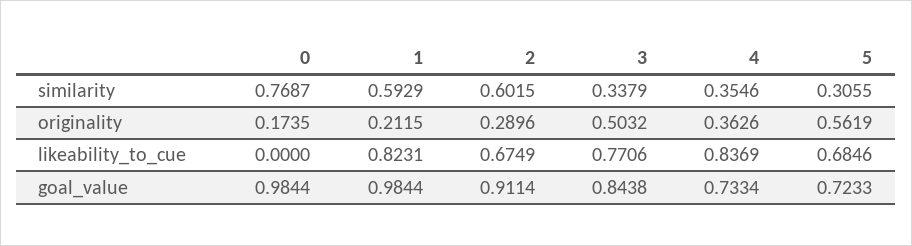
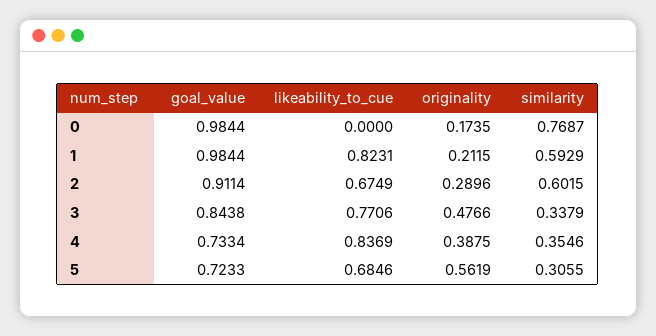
3, originality: 0.5032 -> 0.4766
4, originality: 0.3626 -> 0.3875

